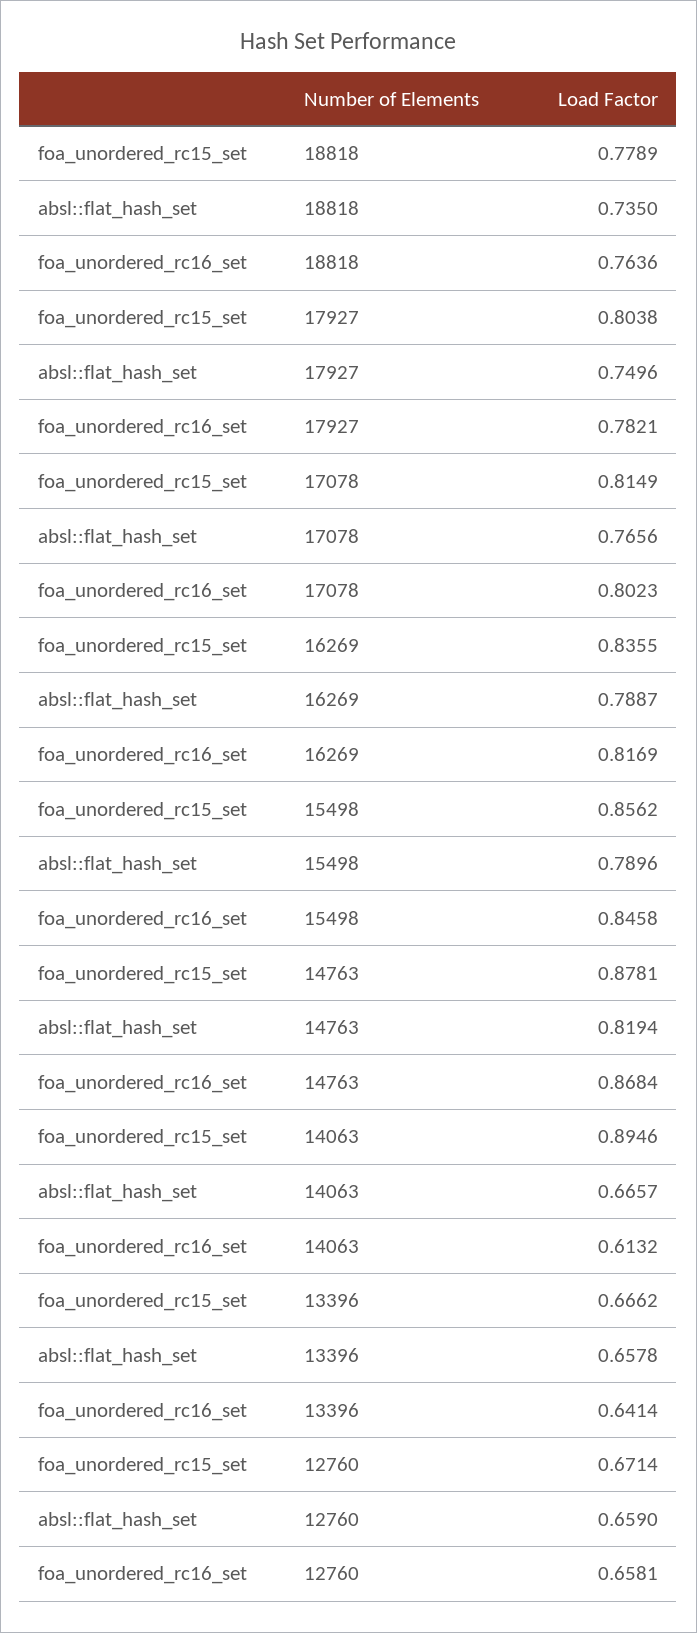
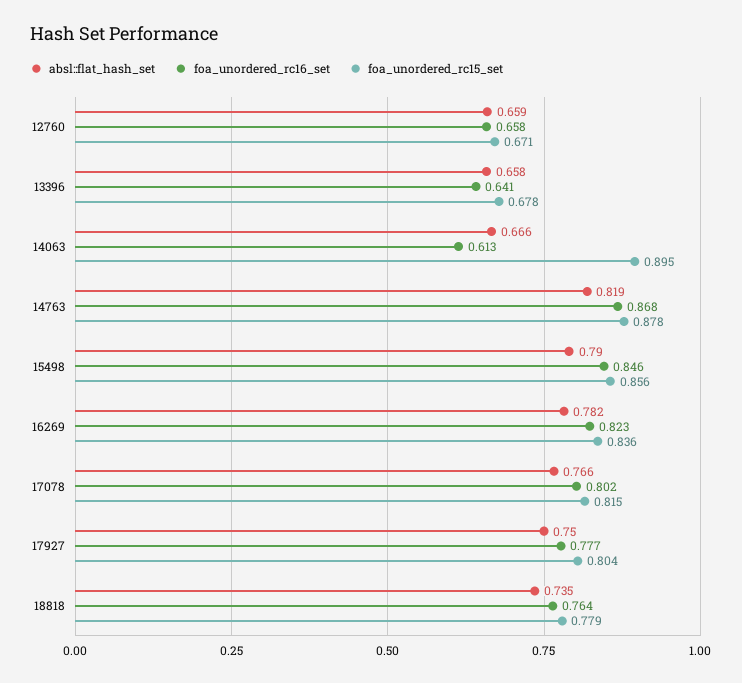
foa_unordered_rc16_set, 17927: 0.7821 -> 0.777
absl::flat_hash_set, 16269: 0.7887 -> 0.782
foa_unordered_rc16_set, 16269: 0.8169 -> 0.823
foa_unordered_rc15_set, 13396: 0.6662 -> 0.678

